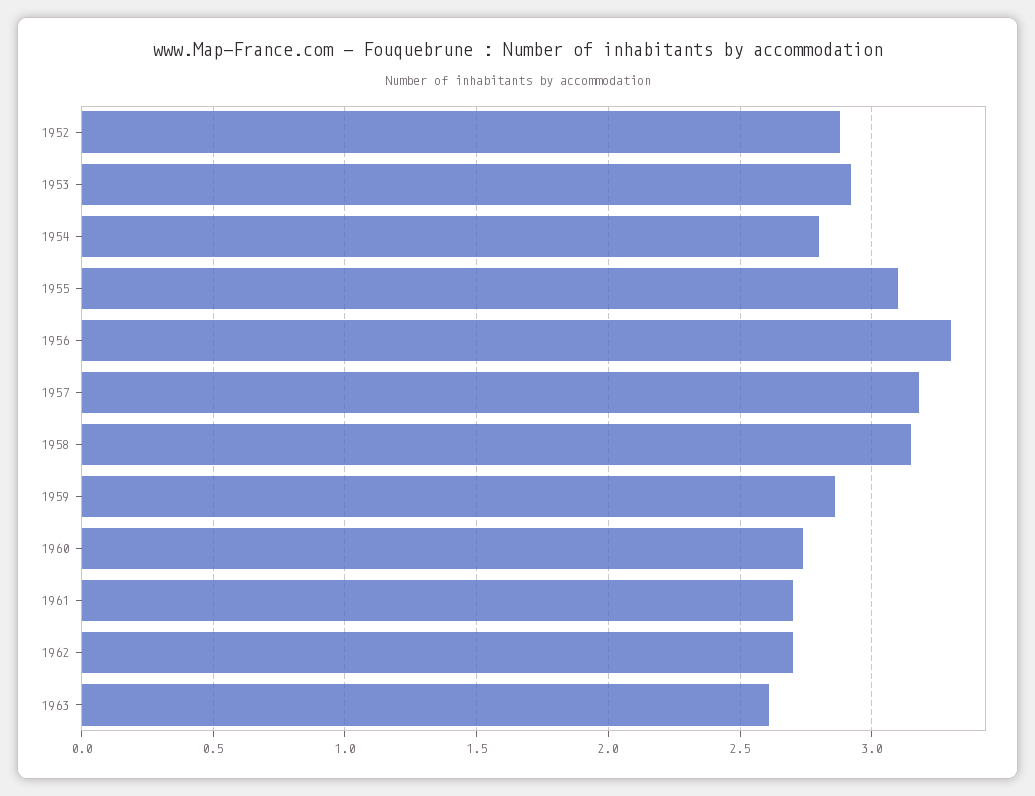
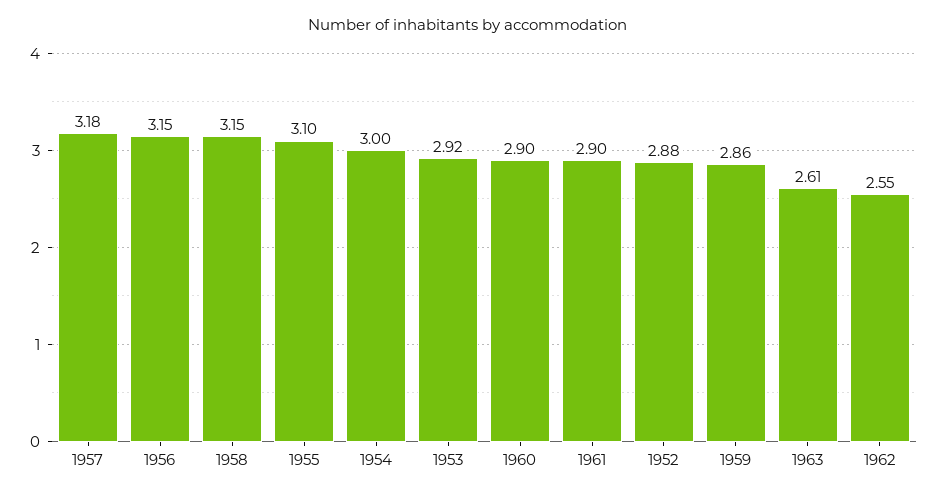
1954: 2.8 -> 3
1956: 3.3 -> 3.15
1960: 2.75 -> 2.9
1961: 2.7 -> 2.9
1962: 2.7 -> 2.55

